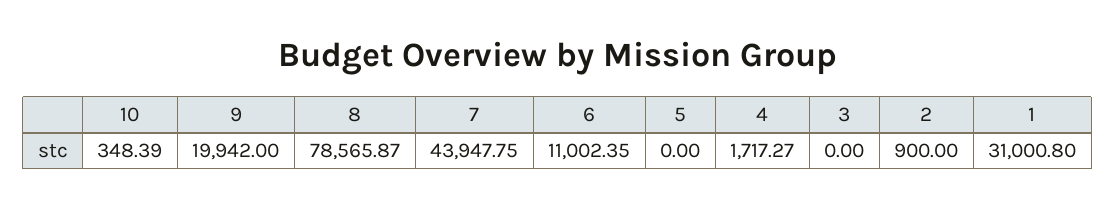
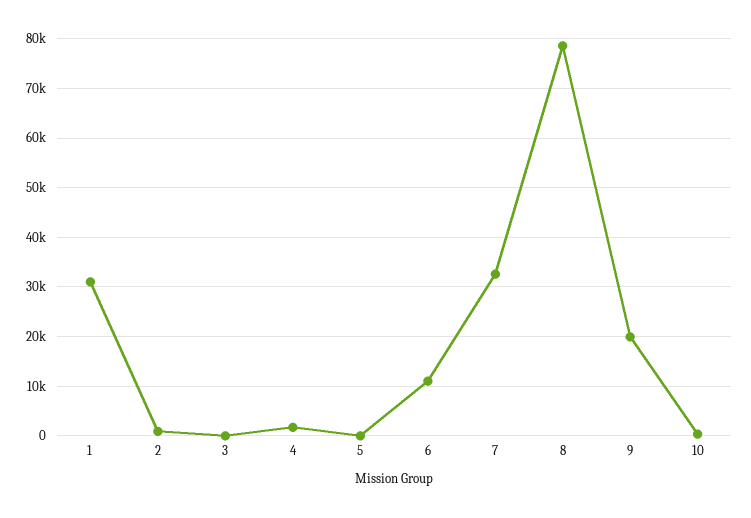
7: 43947.75 -> 32000

